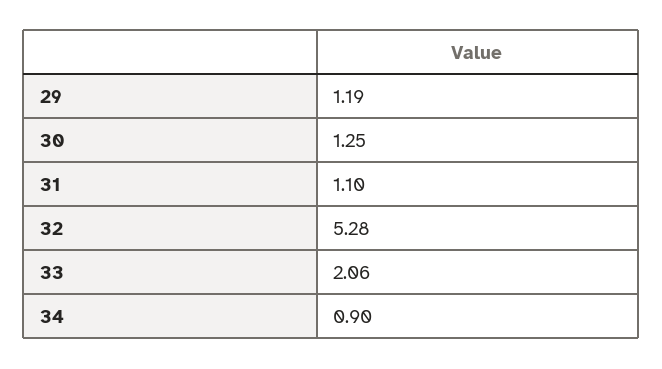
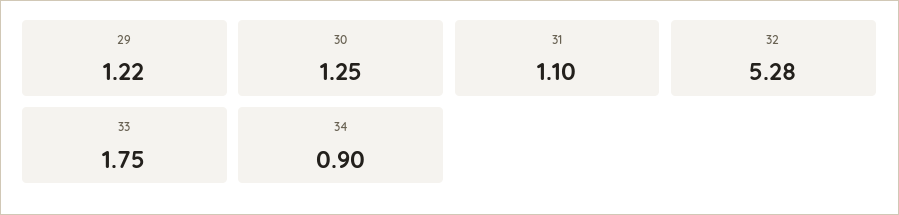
29: 1.19 -> 1.22
33: 2.06 -> 1.75

